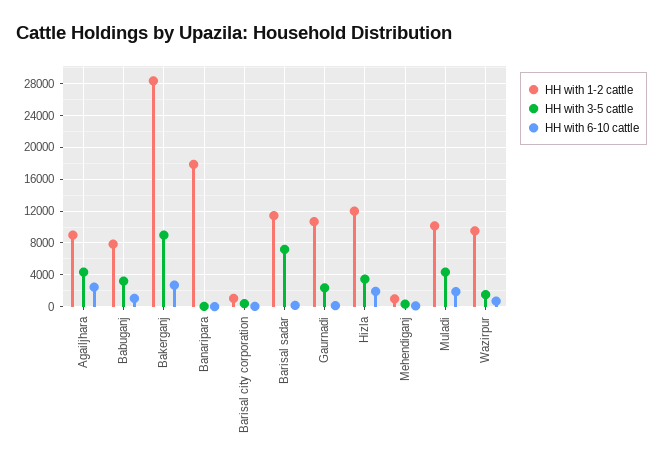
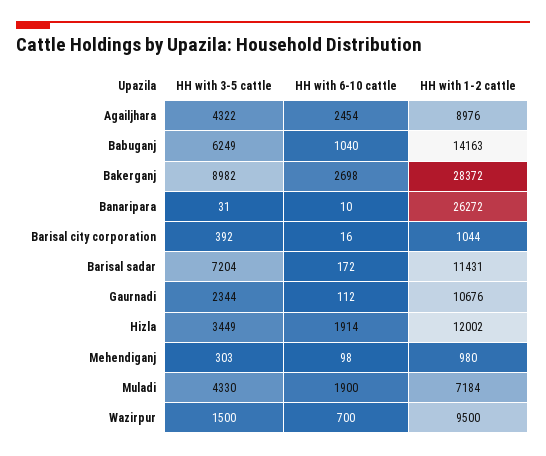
HH with 1-2 cattle, Babuganj: 8000 -> 14163
HH with 3-5 cattle, Babuganj: 3000 -> 6249
HH with 1-2 cattle, Banaripara: 18000 -> 26272
HH with 1-2 cattle, Muladi: 10000 -> 7184

